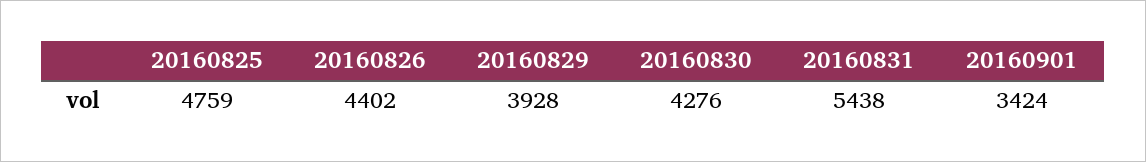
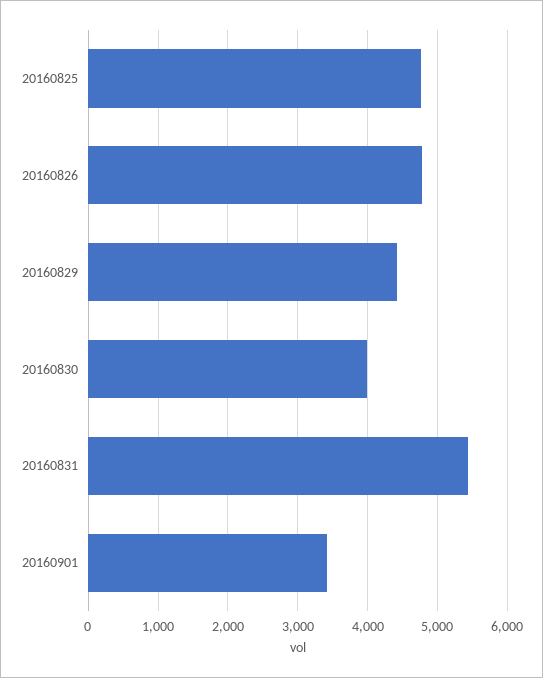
20160826: 4402 -> 4800
20160829: 3928 -> 4400
20160830: 4276 -> 4000

